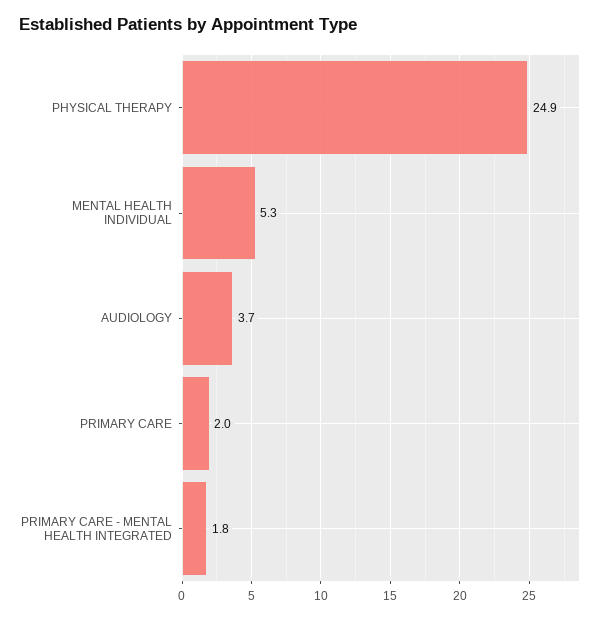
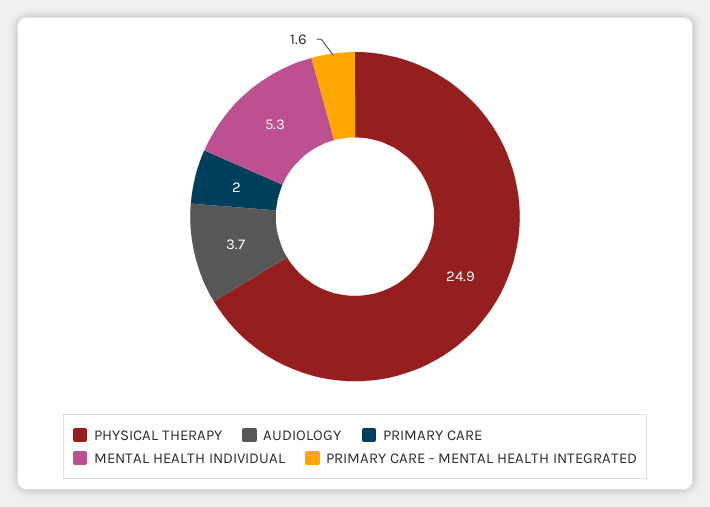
PRIMARY CARE - MENTAL HEALTH INTEGRATED: 1.8 -> 1.6

